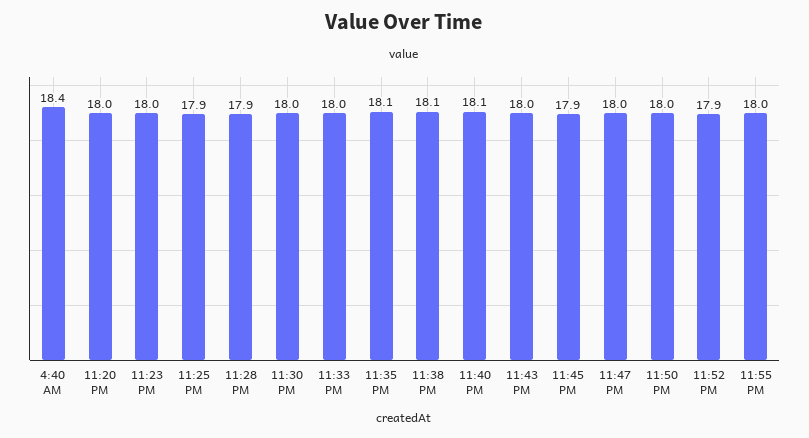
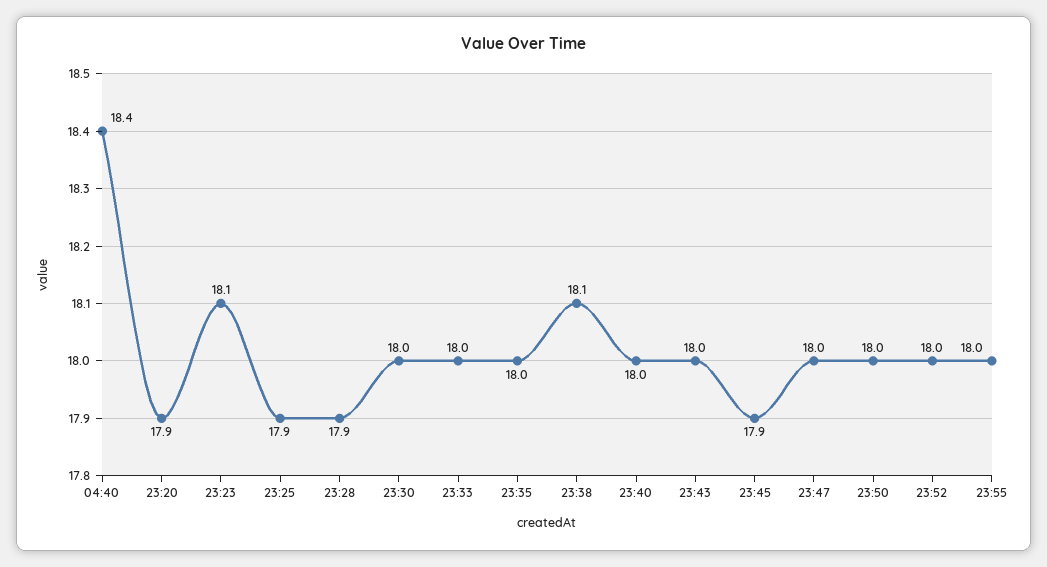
11:20 PM: 18 -> 17.9
11:23 PM: 18 -> 18.1
11:35 PM: 18.1 -> 18
11:40 PM: 18.1 -> 18
11:52 PM: 17.9 -> 18

